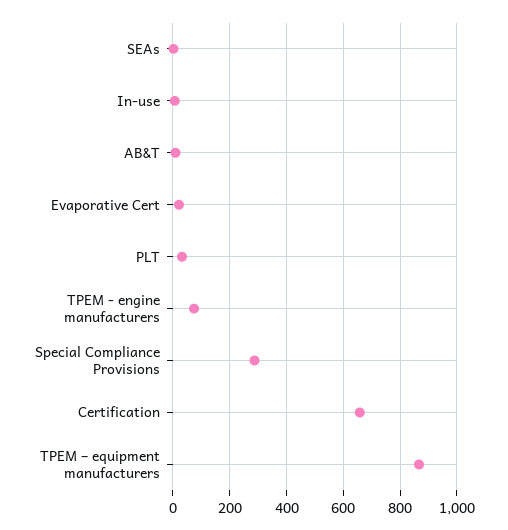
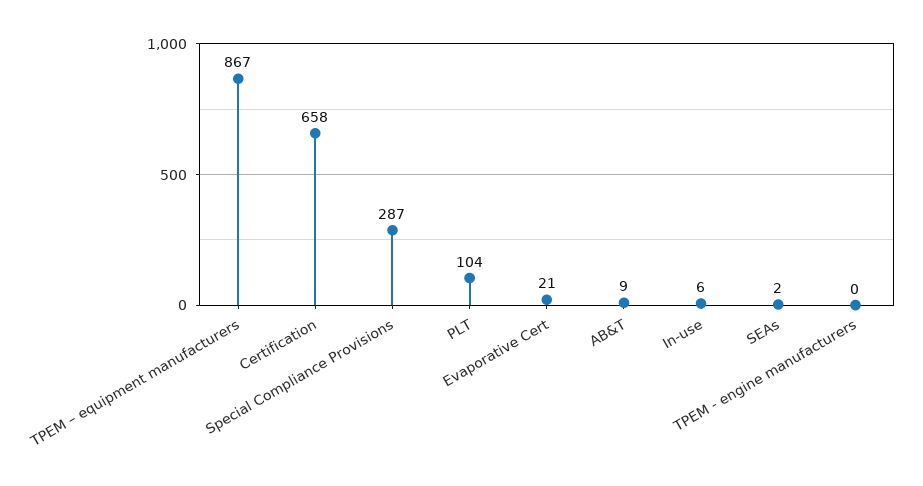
PLT: 25 -> 104
TPEM - engine manufacturers: 75 -> 0

